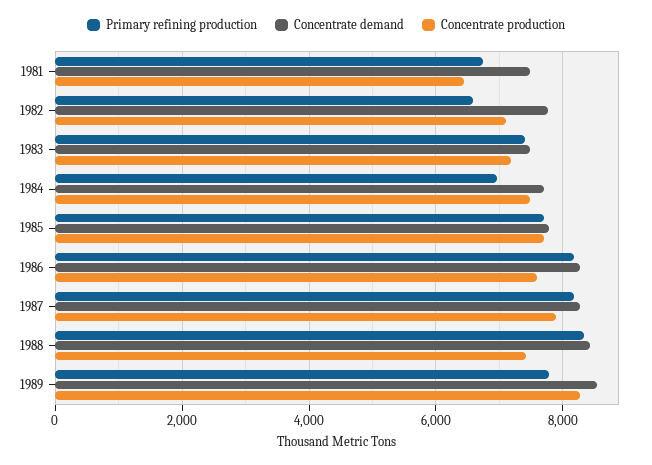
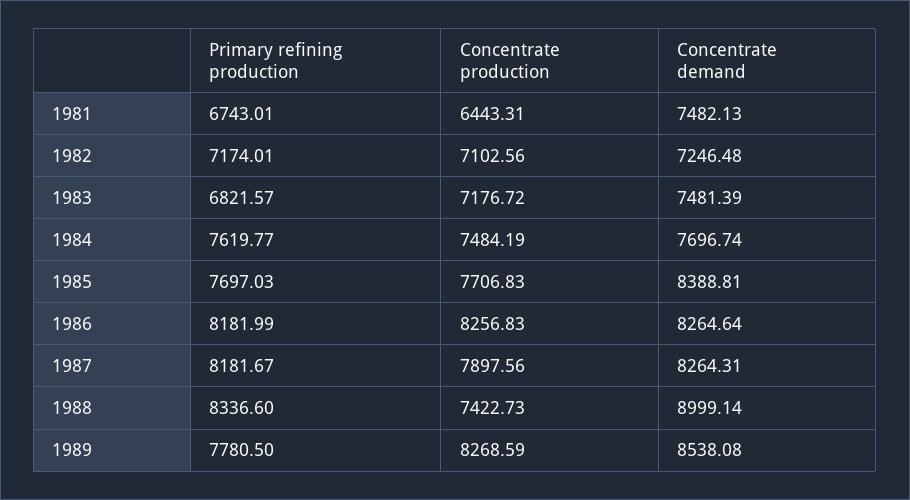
Primary refining production, 1982: 6600 -> 7174.01
Concentrate demand, 1982: 7800 -> 7246.48
Primary refining production, 1983: 7400 -> 6821.57
Primary refining production, 1984: 7000 -> 7619.77
Concentrate demand, 1985: 7800 -> 8388.81
Concentrate production, 1986: 7600 -> 8256.83
Concentrate demand, 1988: 8400 -> 8999.14

